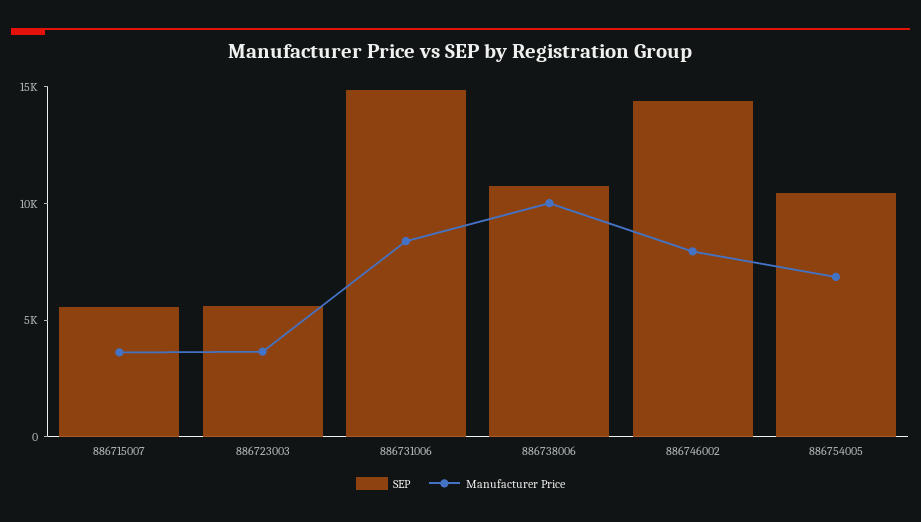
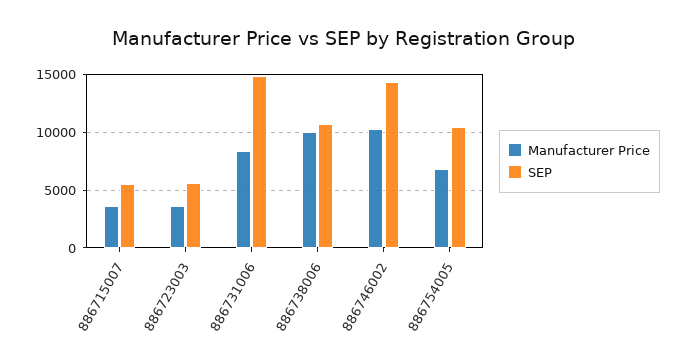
Manufacturer Price, 886746002: 8000 -> 10000

